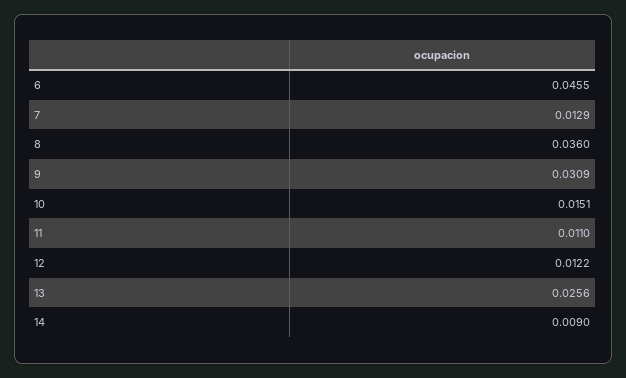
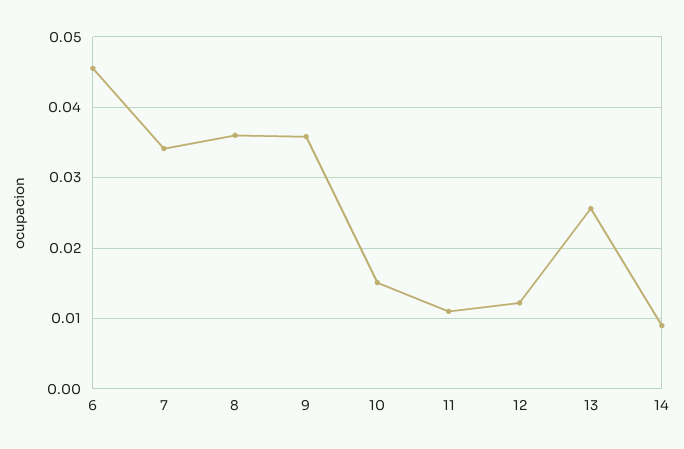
7: 0.0129 -> 0.034
9: 0.0309 -> 0.036

